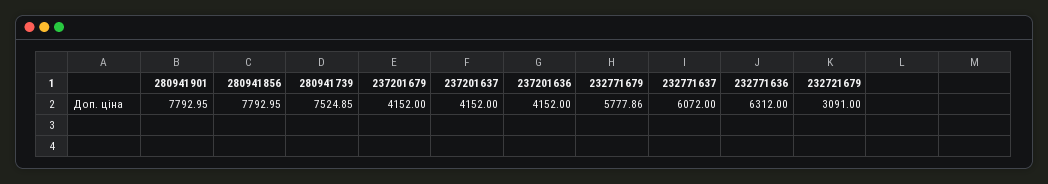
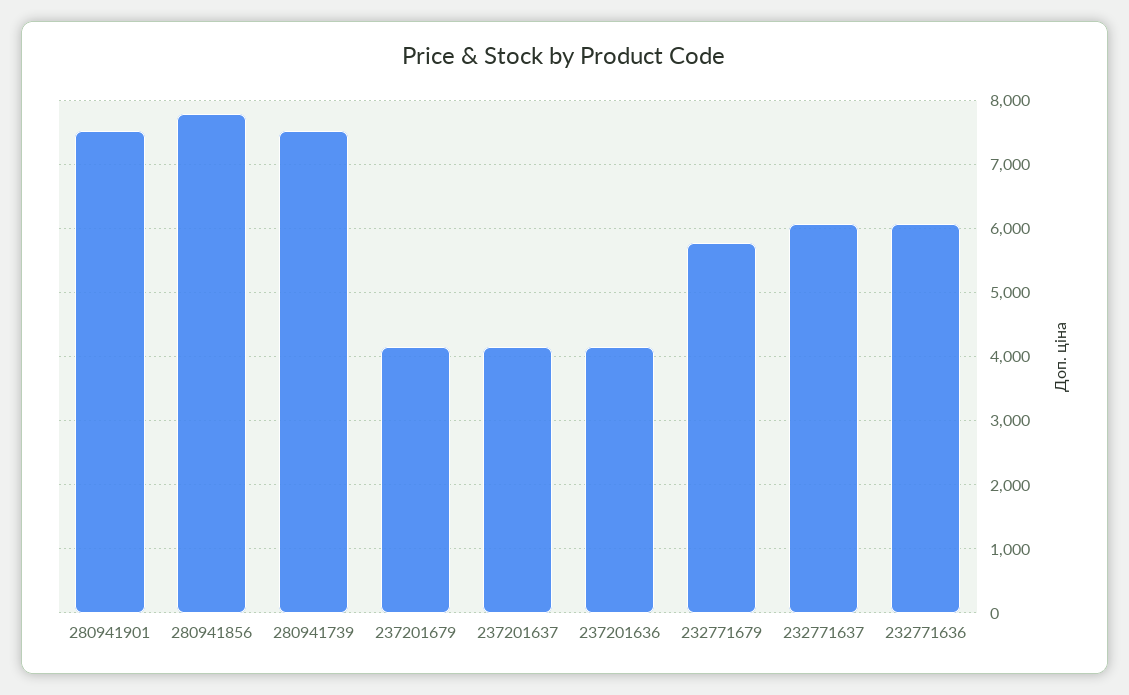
280941901: 7792.95 -> 7500
232771636: 6312 -> 6100
232721679: 3091 -> none

